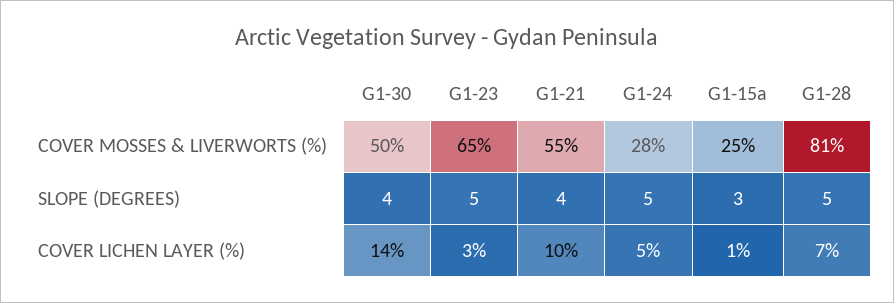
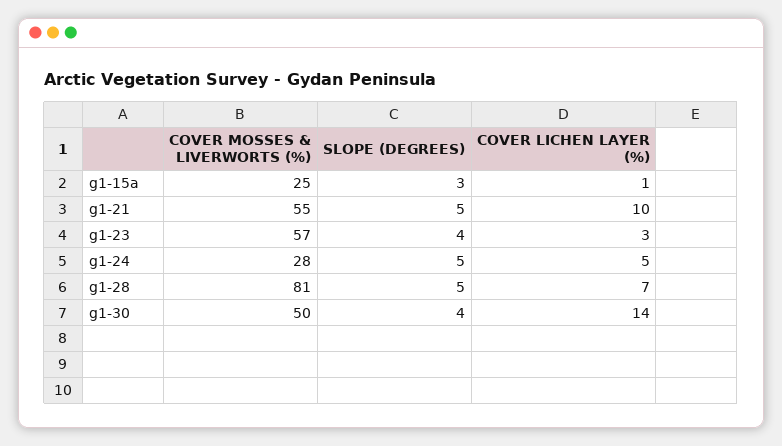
G1-23, COVER MOSSES & LIVERWORTS (%): 65 -> 57
G1-23, SLOPE (DEGREES): 5 -> 4
G1-21, SLOPE (DEGREES): 4 -> 5

